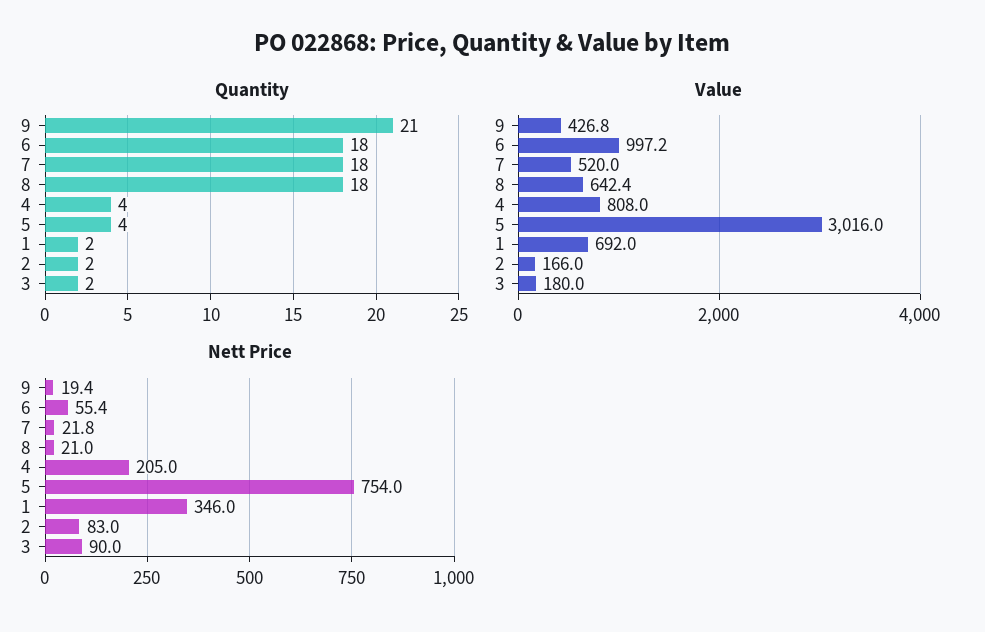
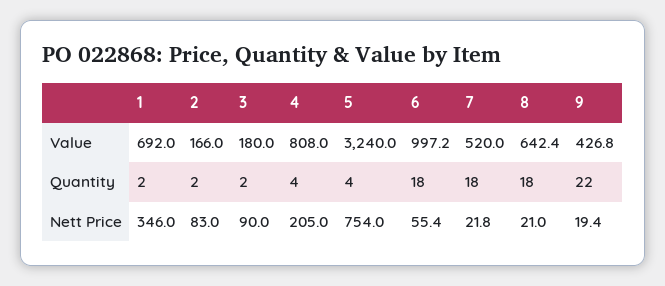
Quantity, 9: 21 -> 22
Value, 5: 3016 -> 3240

